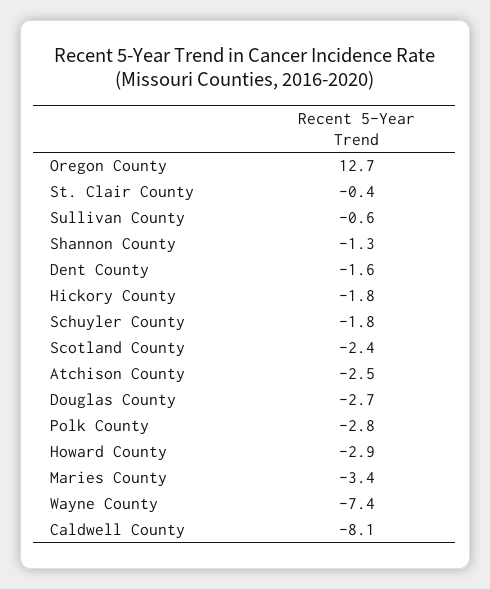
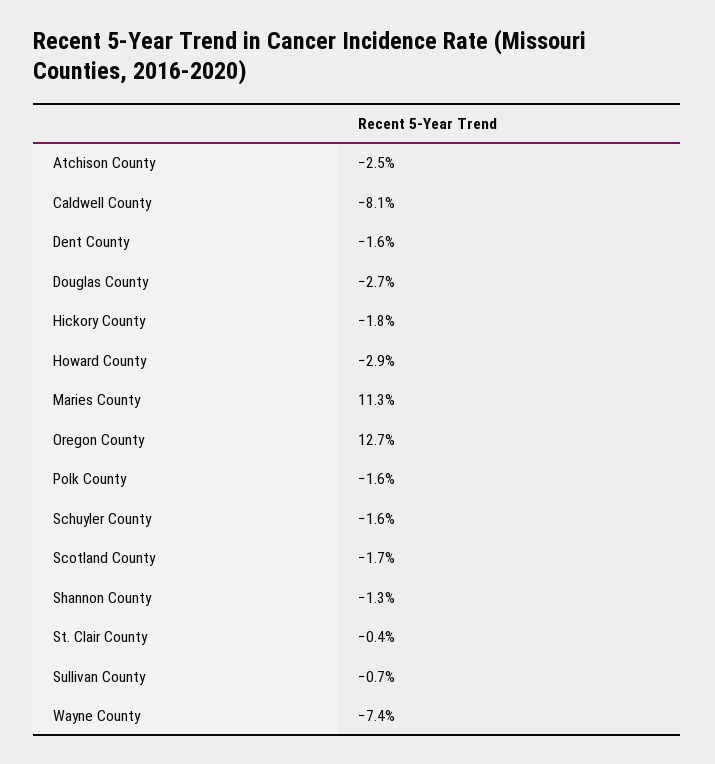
Sullivan County: -0.6 -> -0.7
Schuyler County: -1.8 -> -1.6
Scotland County: -2.4 -> -1.7
Polk County: -2.8 -> -1.6
Maries County: -3.4 -> 11.3

